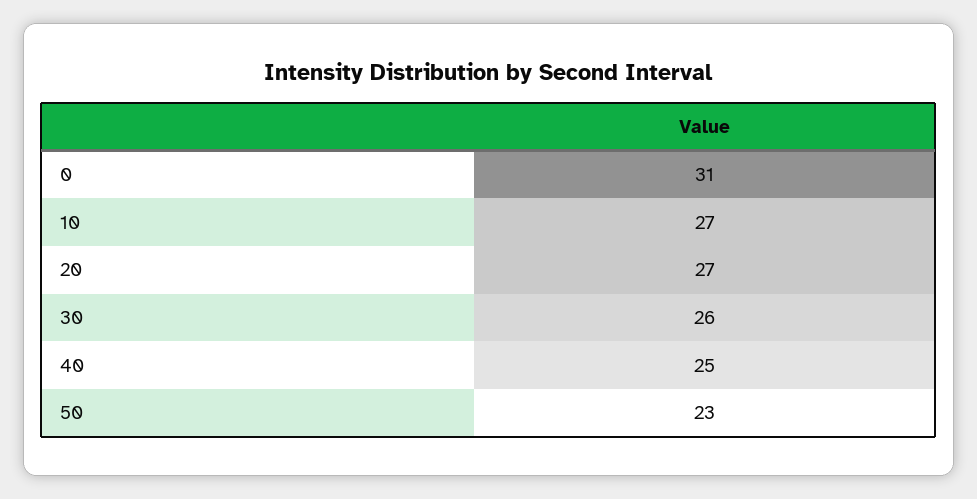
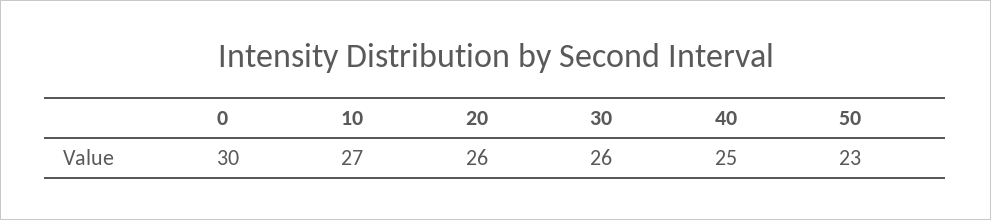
0: 31 -> 30
20: 27 -> 26

